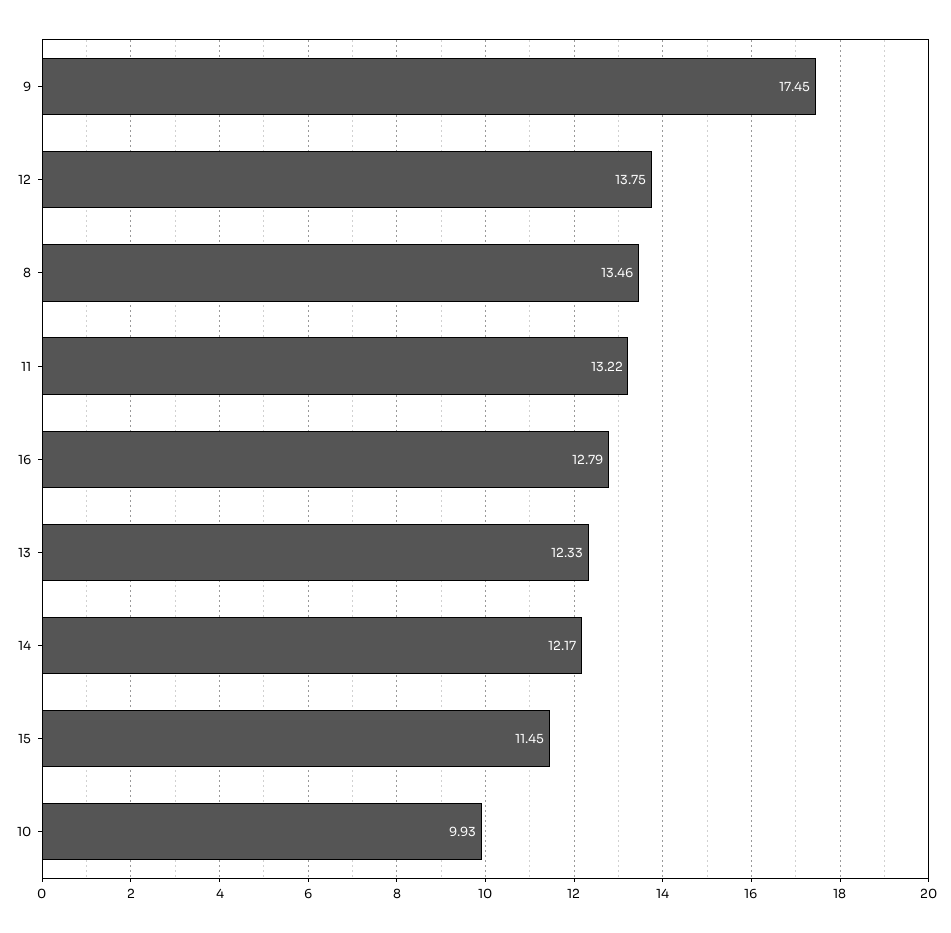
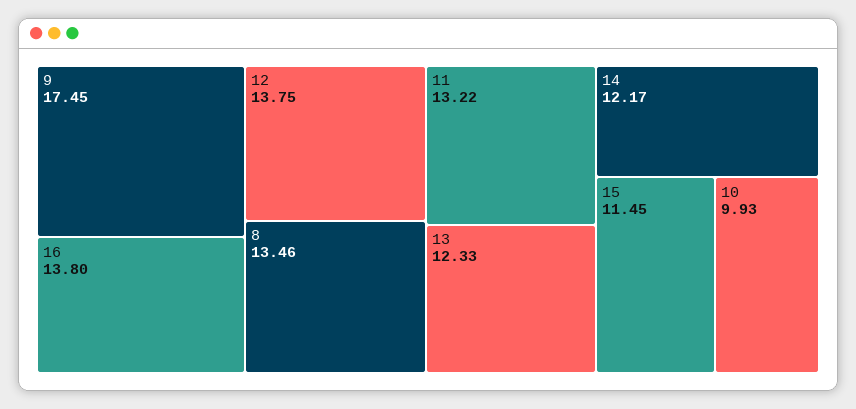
16: 12.79 -> 13.8

